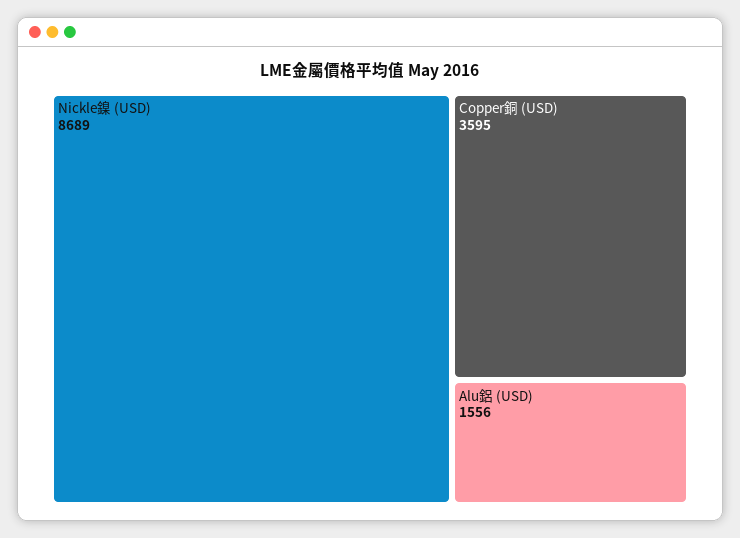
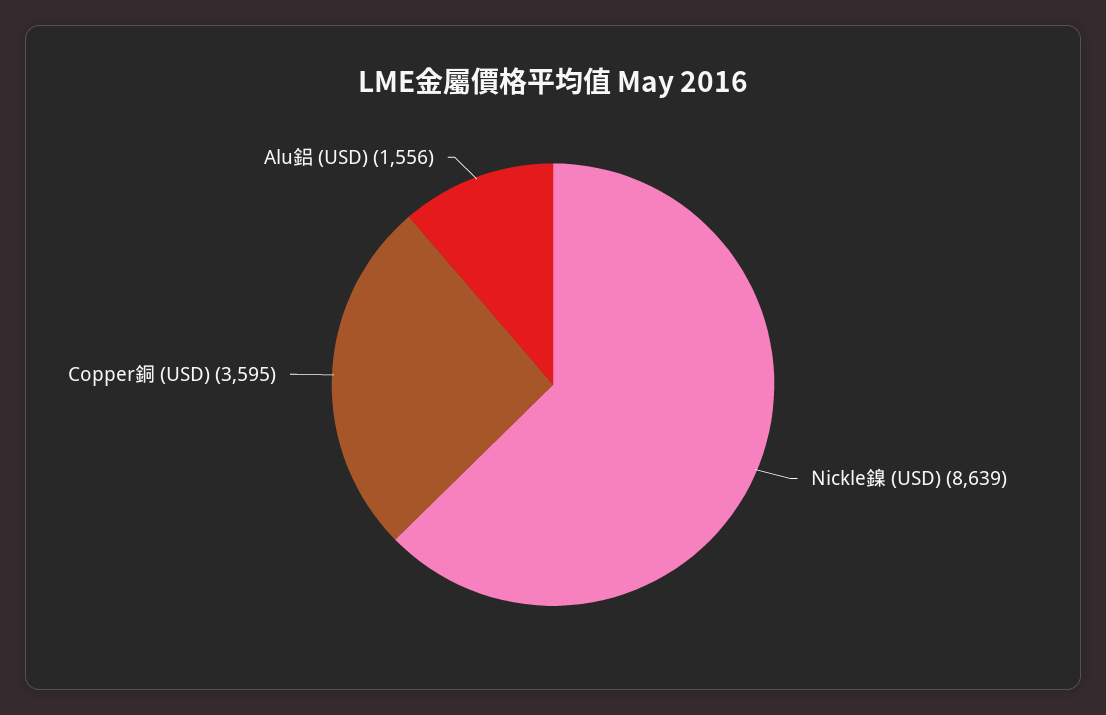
Nickle鎳 (USD): 8689 -> 8639

